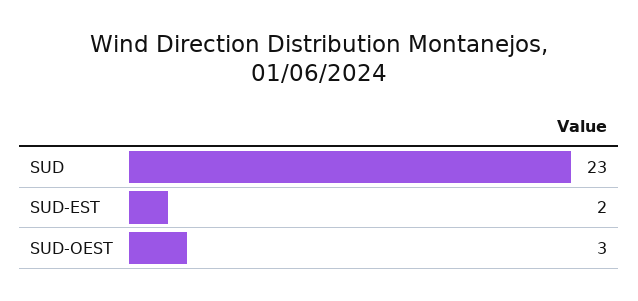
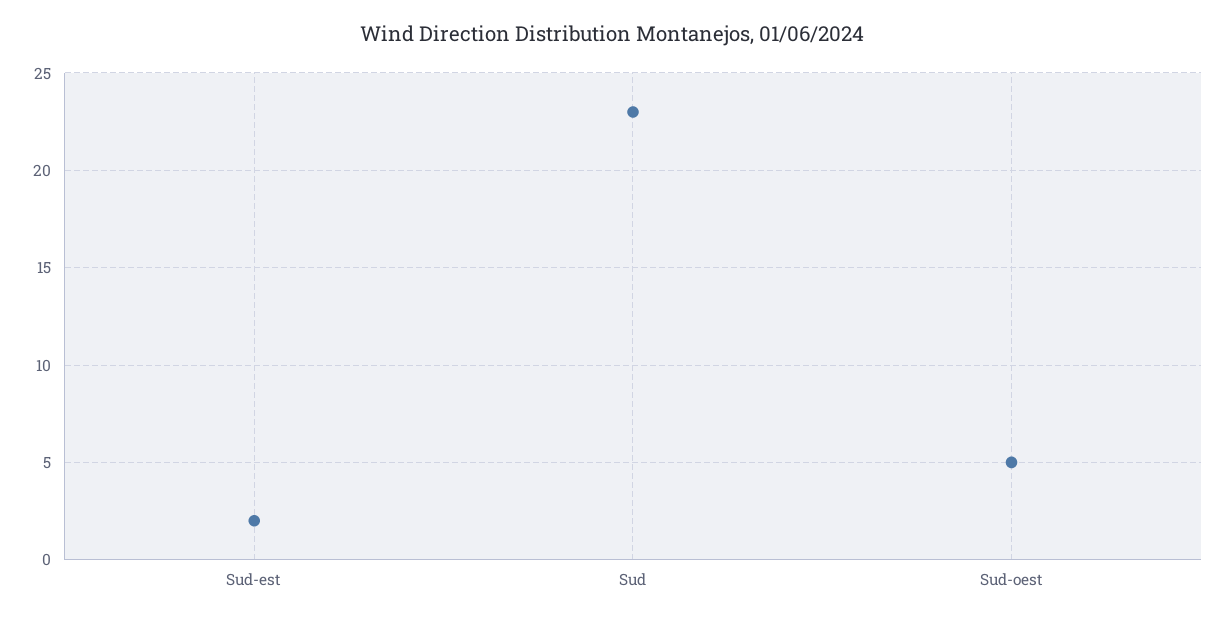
SUD-OEST: 3 -> 5

